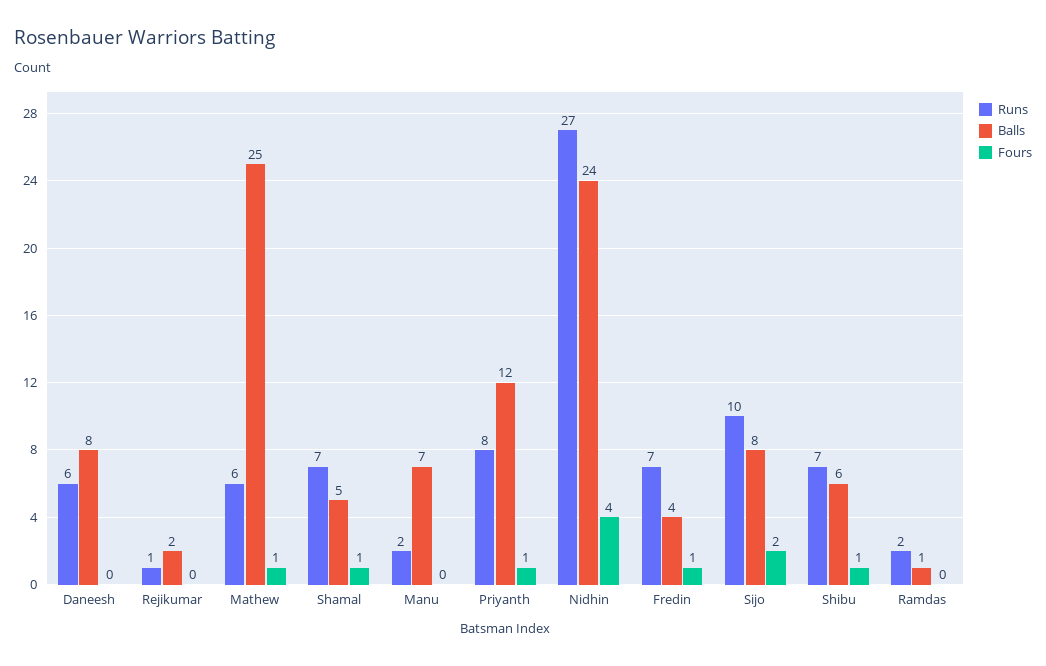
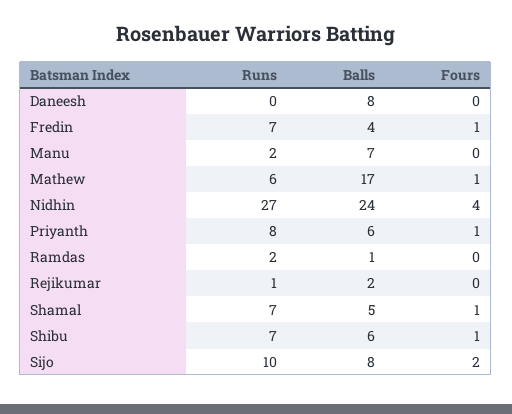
Runs, Daneesh: 6 -> 0
Balls, Mathew: 25 -> 17
Balls, Priyanth: 12 -> 6

